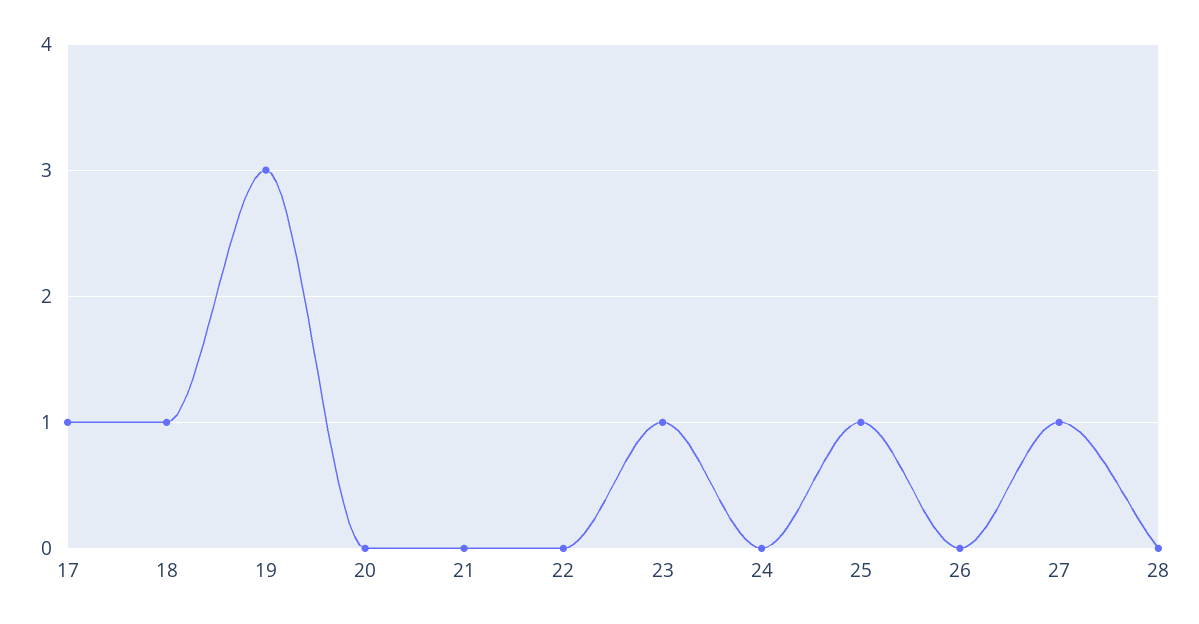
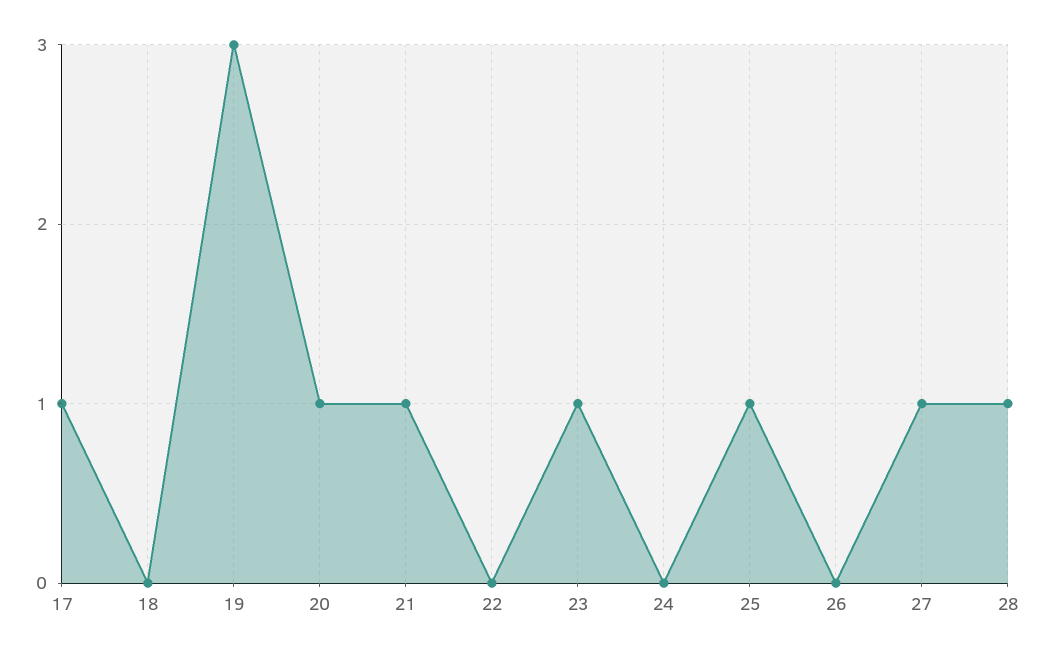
18: 1 -> 0
20: 0 -> 1
21: 0 -> 1
28: 0 -> 1

